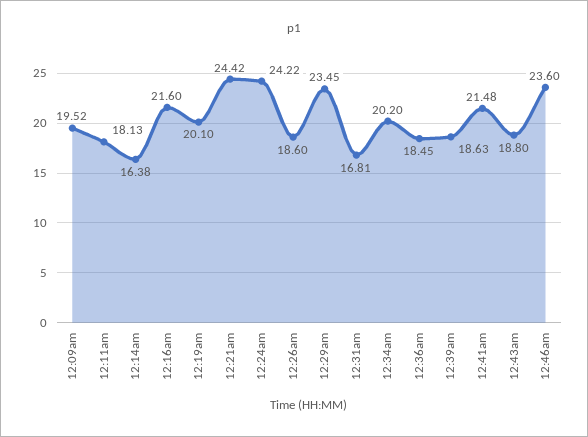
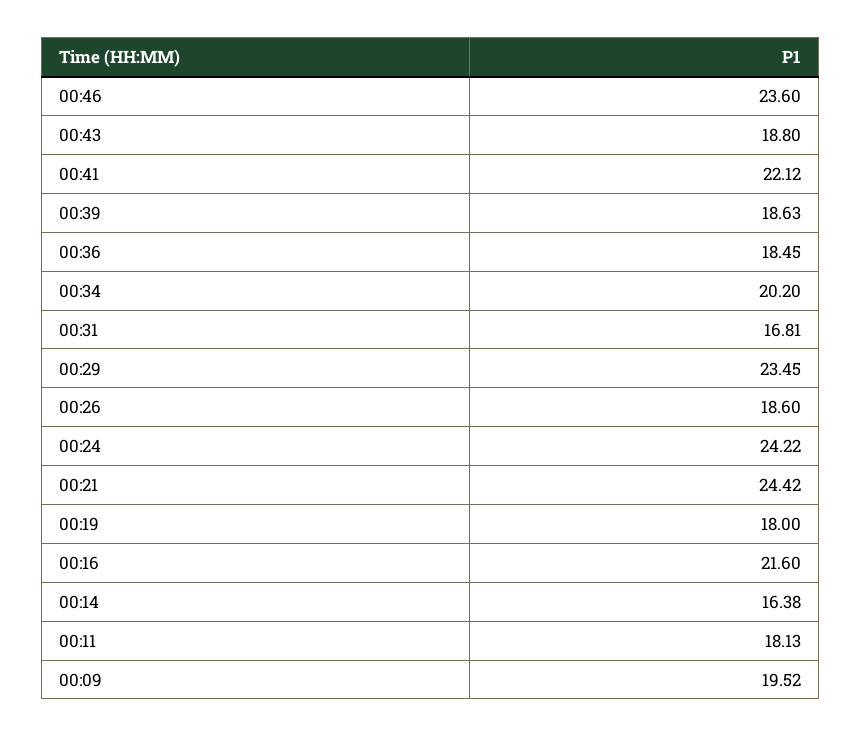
12:19am: 20.1 -> 18
12:41am: 21.48 -> 22.12

